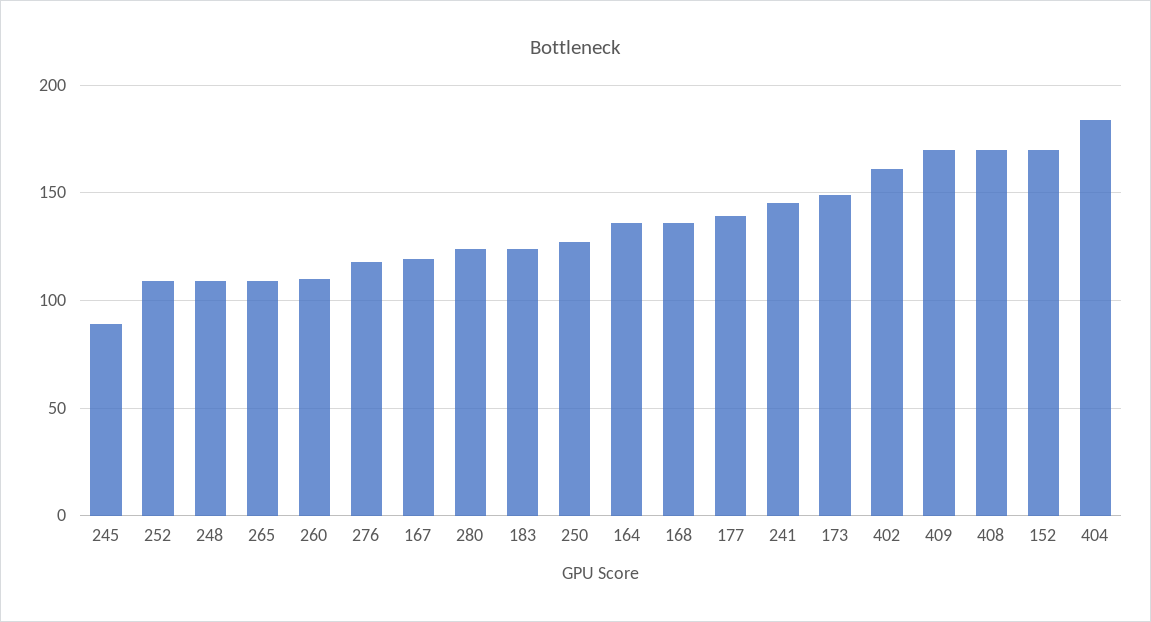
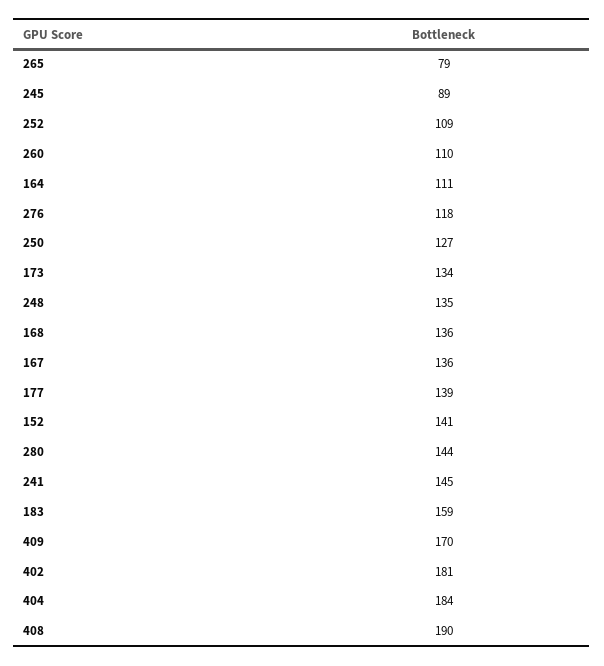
248: 110 -> 135
265: 110 -> 79
167: 120 -> 136
280: 125 -> 144
183: 125 -> 159
164: 135 -> 111
173: 150 -> 134
402: 160 -> 181
408: 170 -> 190
152: 170 -> 141

